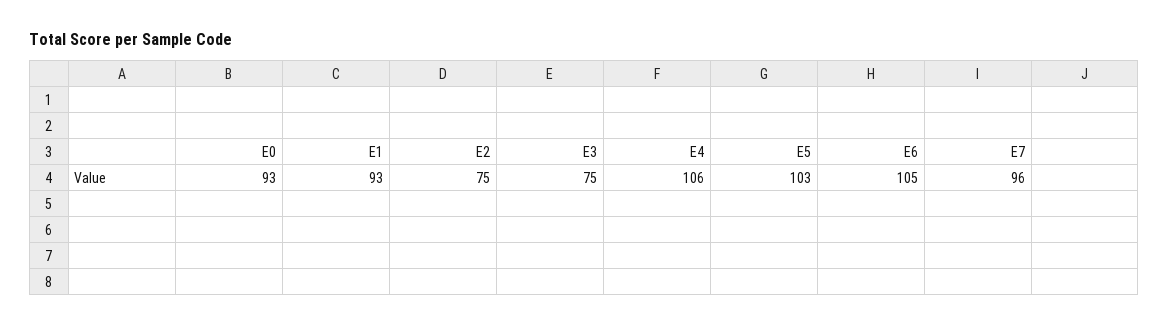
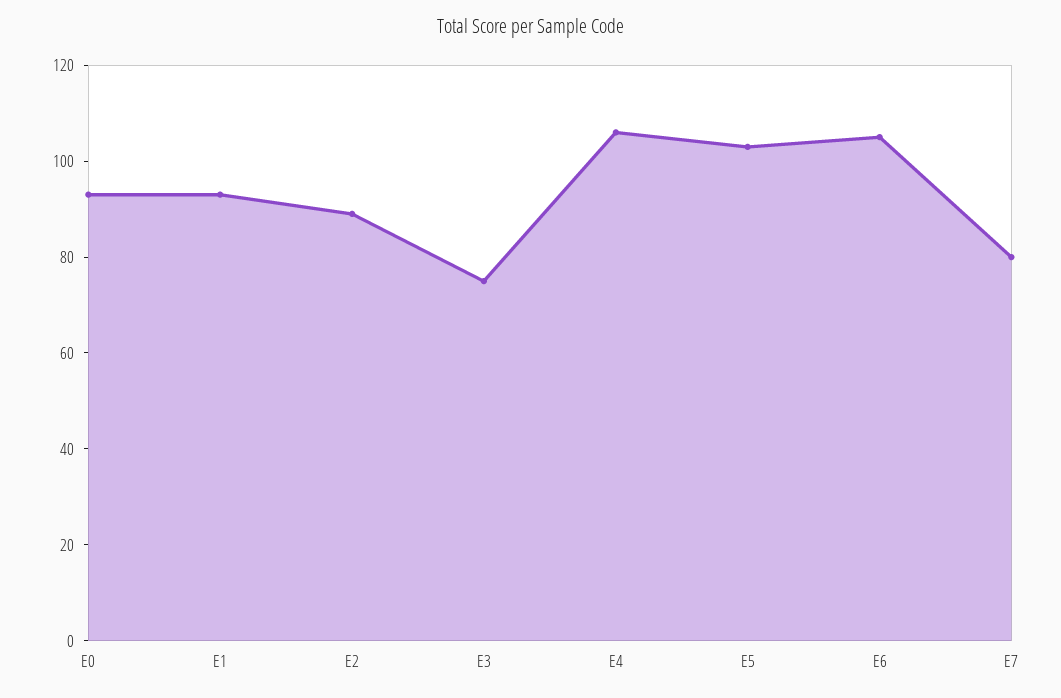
E2: 75 -> 90
E7: 96 -> 80

